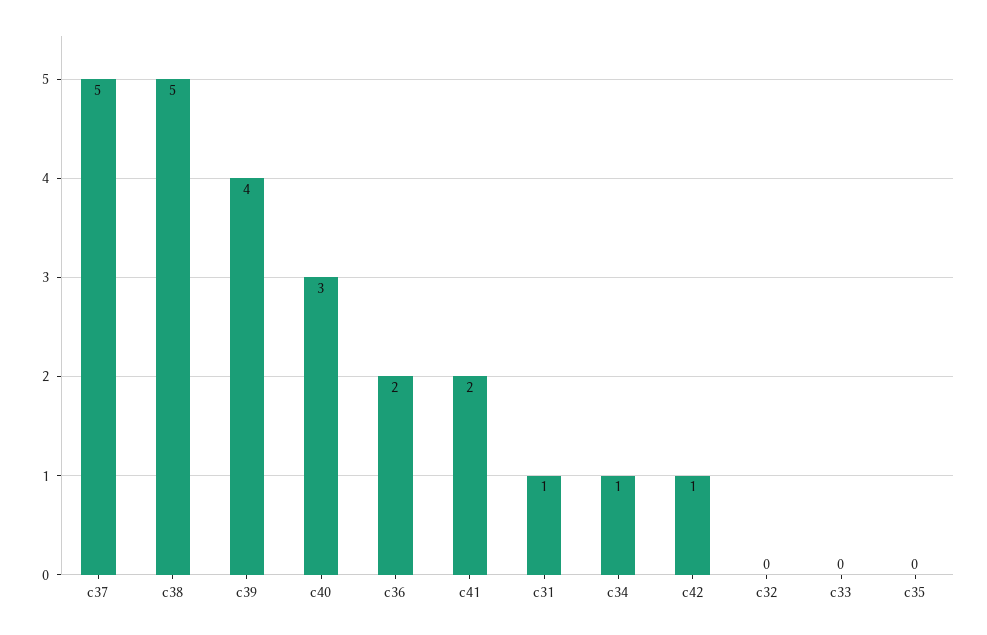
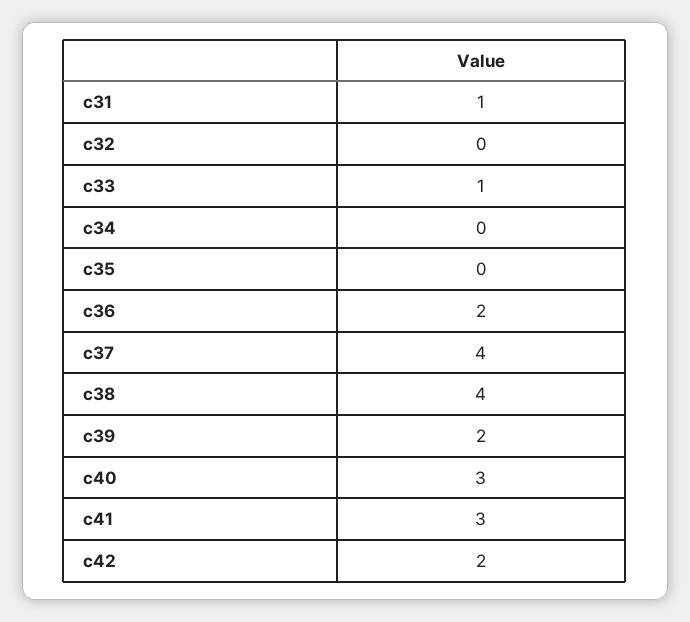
c37: 5 -> 4
c38: 5 -> 4
c39: 4 -> 2
c41: 2 -> 3
c34: 1 -> 0
c42: 1 -> 2
c33: 0 -> 1

